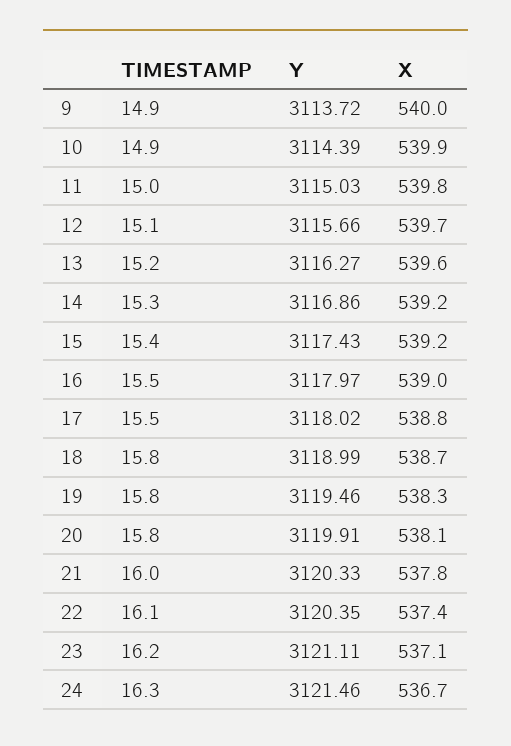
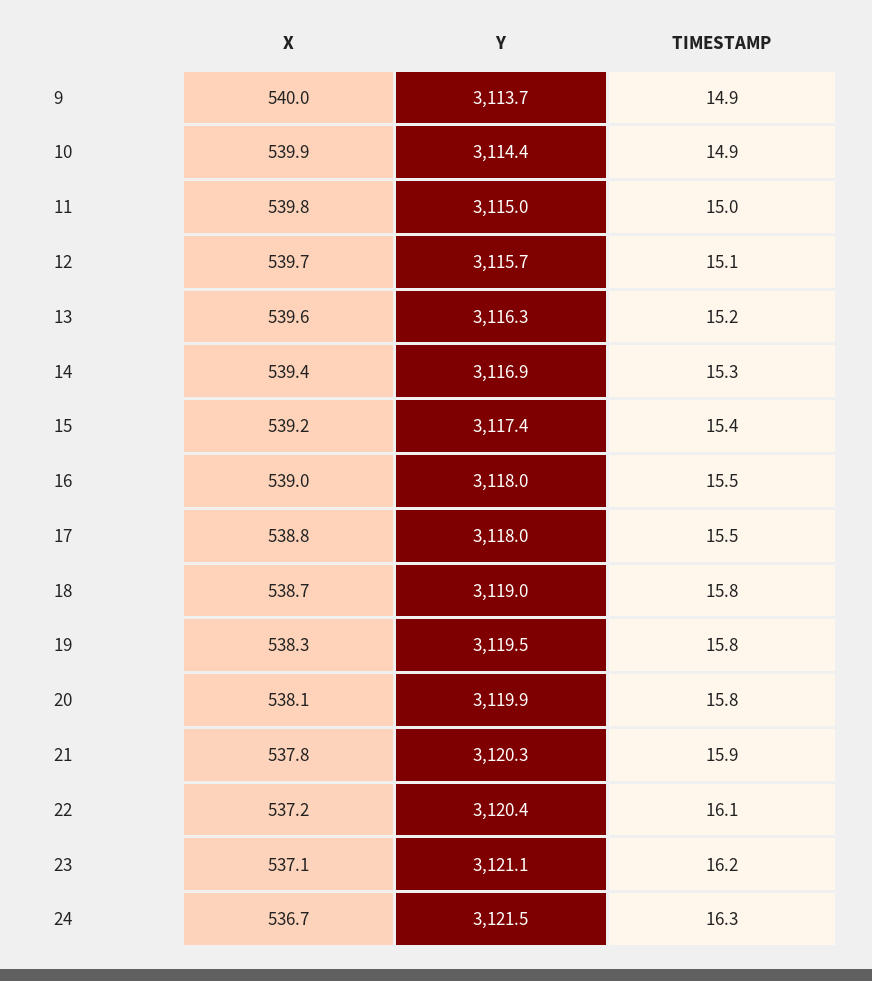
X, 14: 539.2 -> 539.4
TIMESTAMP, 21: 16 -> 15.9
X, 22: 537.4 -> 537.2

